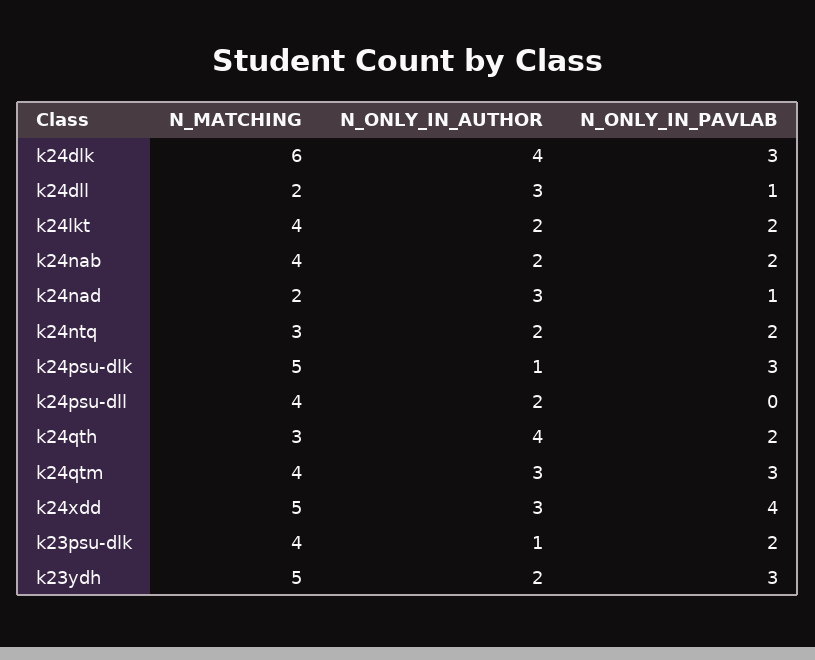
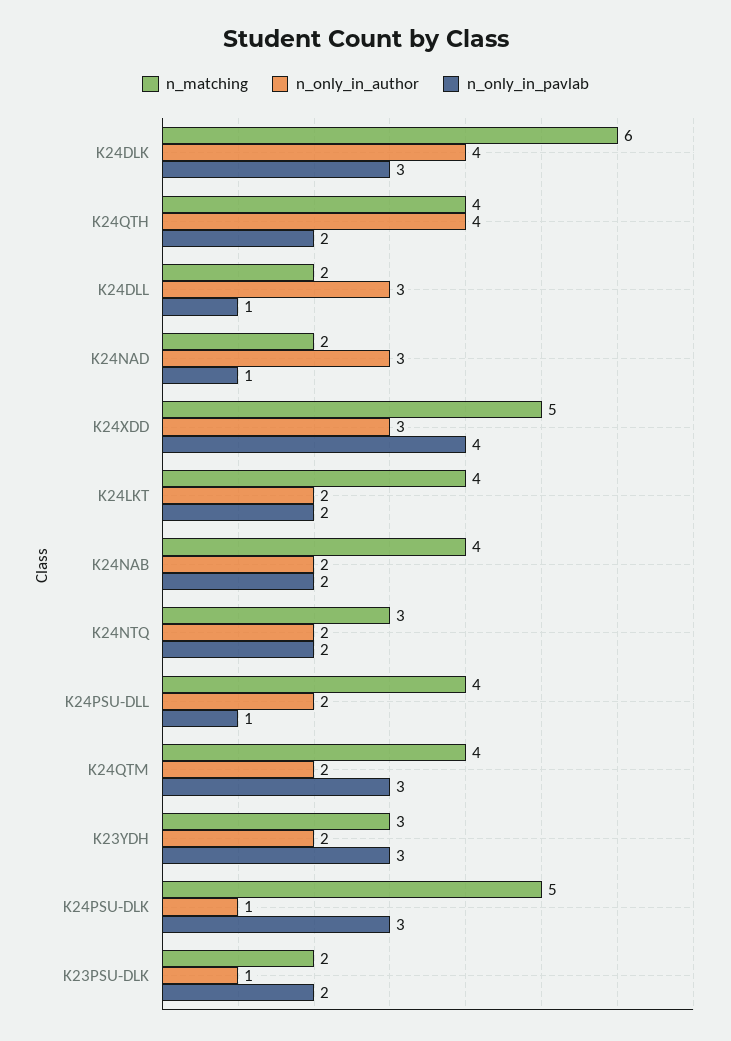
N_ONLY_IN_PAVLAB, k24psu-dll: 0 -> 1
N_MATCHING, k24qth: 3 -> 4
N_ONLY_IN_AUTHOR, k24qtm: 3 -> 2
N_MATCHING, k23psu-dlk: 4 -> 2
N_MATCHING, k23ydh: 5 -> 3

